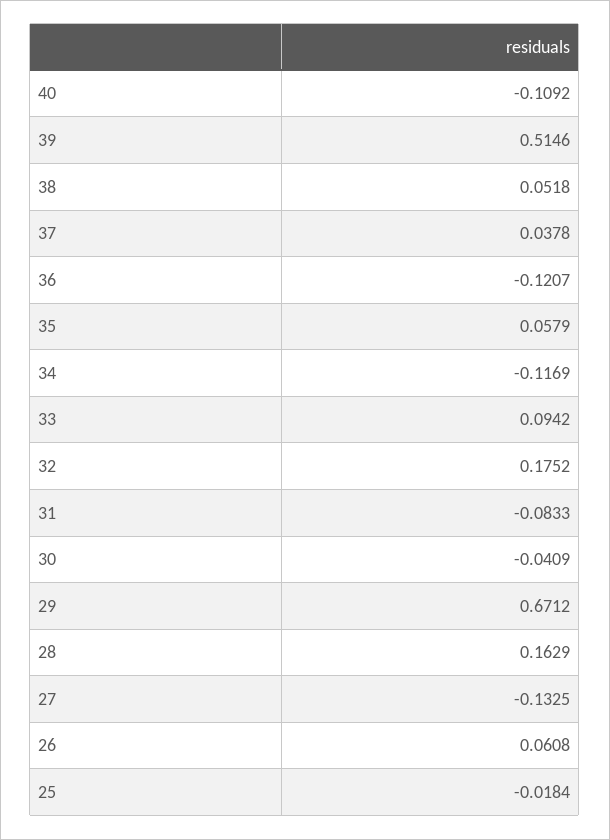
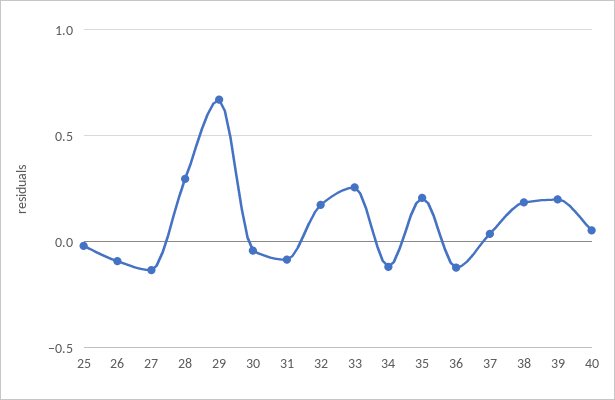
40: -0.1092 -> 0.05
39: 0.5146 -> 0.2
38: 0.0518 -> 0.2
35: 0.0579 -> 0.2
33: 0.0942 -> 0.25
28: 0.1629 -> 0.3
26: 0.0608 -> -0.1

